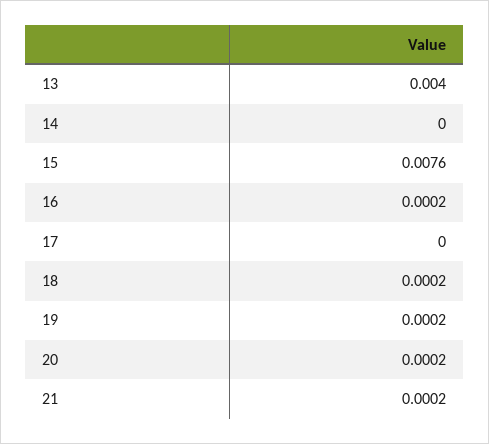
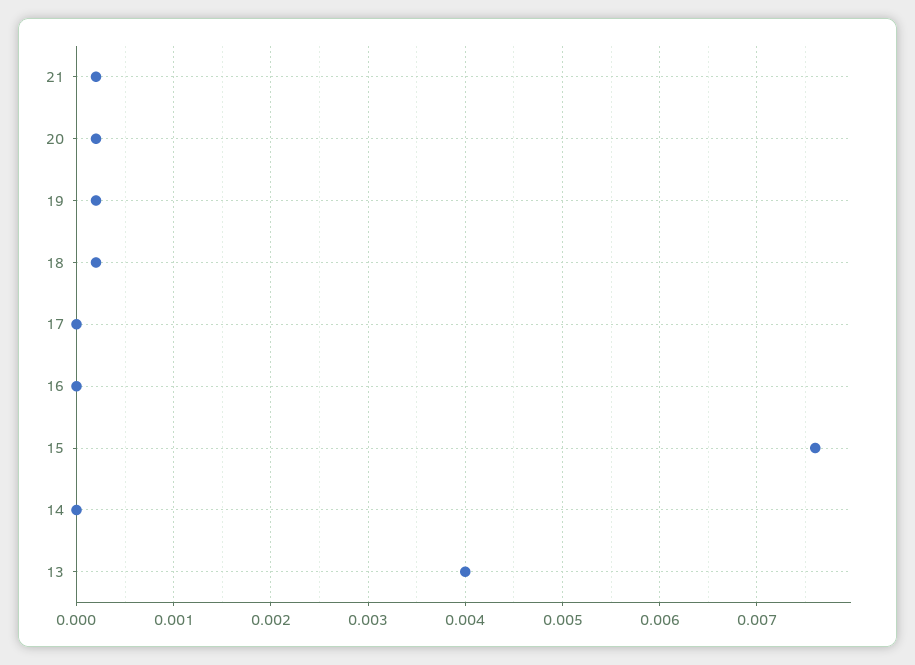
16: 0.0002 -> 0

